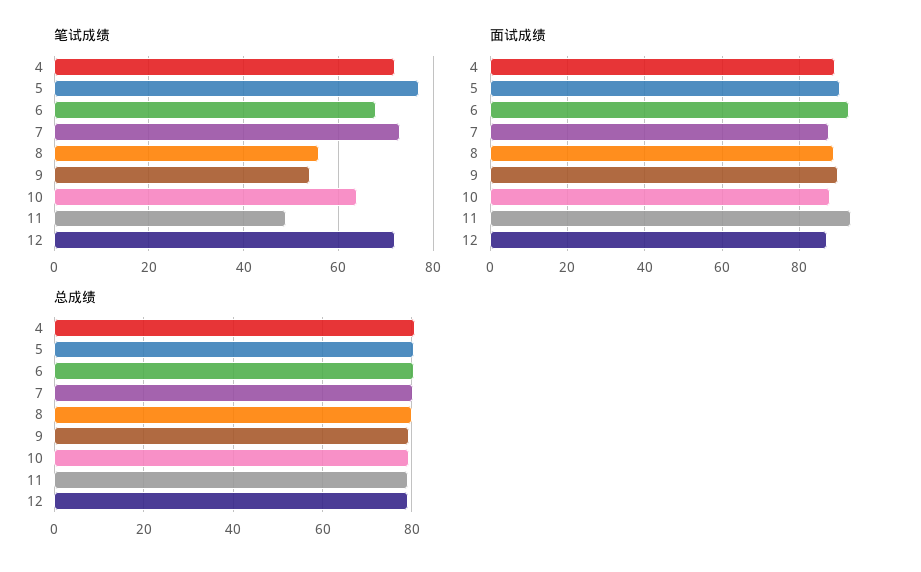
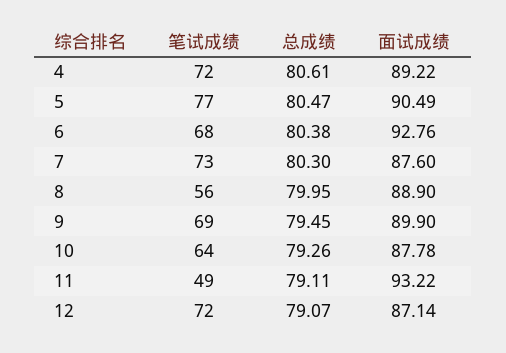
笔试成绩, 9: 55 -> 69

